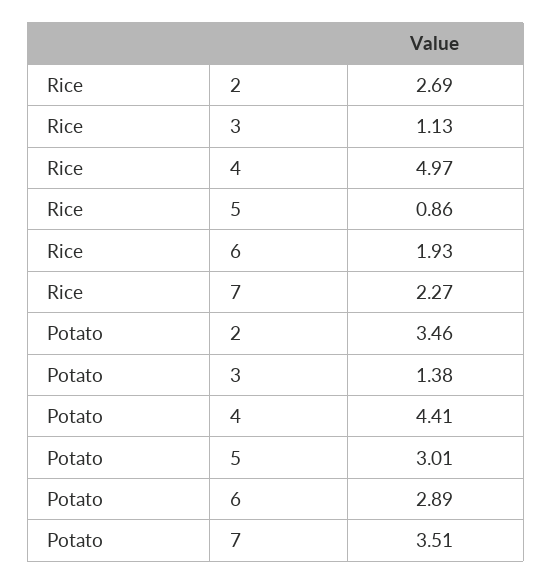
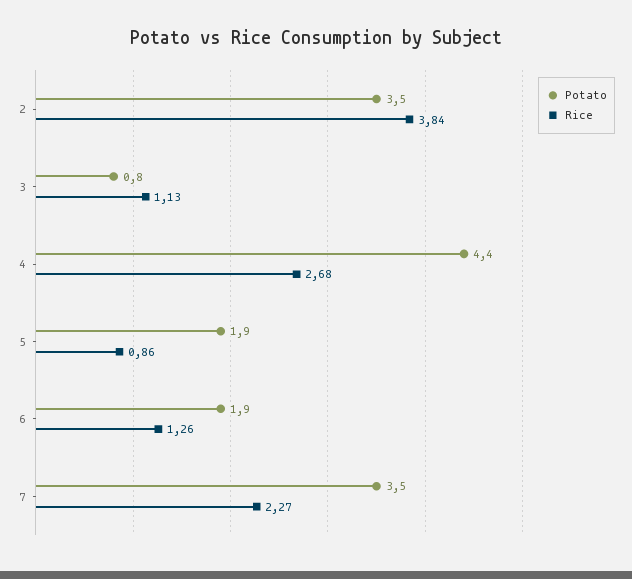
Rice, 2: 2.69 -> 3.84
Rice, 4: 4.97 -> 2.68
Rice, 6: 1.93 -> 1.26
Potato, 3: 1.38 -> 0.8
Potato, 5: 3.01 -> 1.9
Potato, 6: 2.89 -> 1.9

